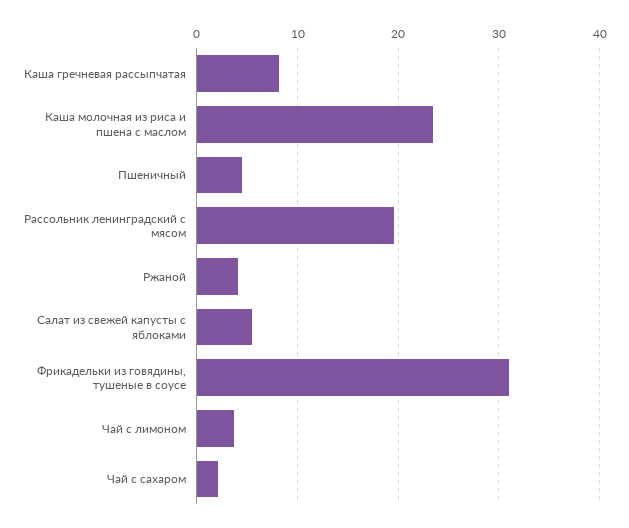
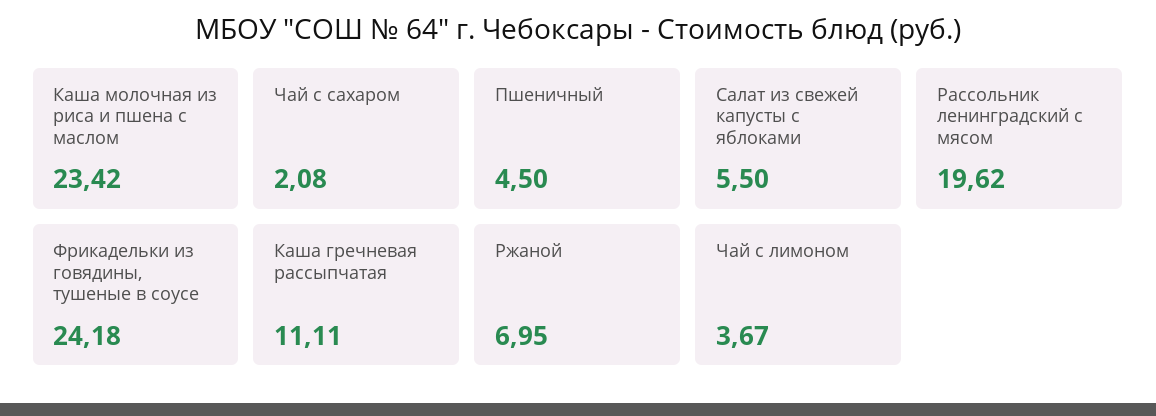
Каша гречневая рассыпчатая: 8 -> 11.11
Ржаной: 4 -> 6.95
Фрикадельки из говядины, тушеные в соусе: 31 -> 24.18

